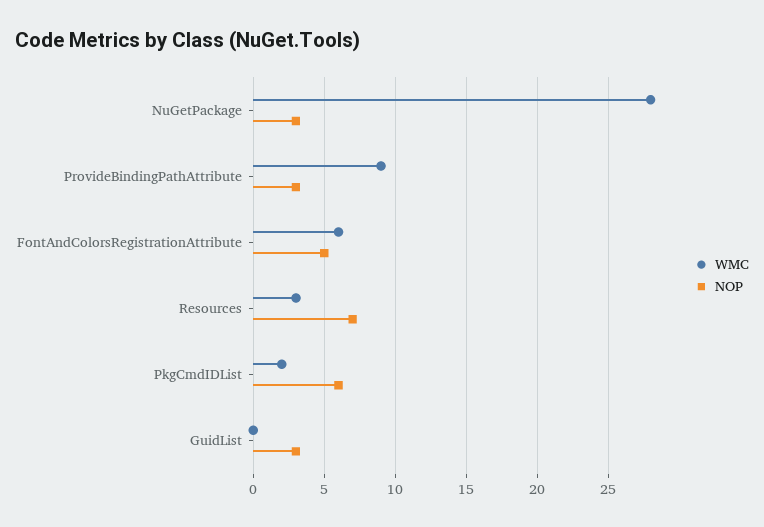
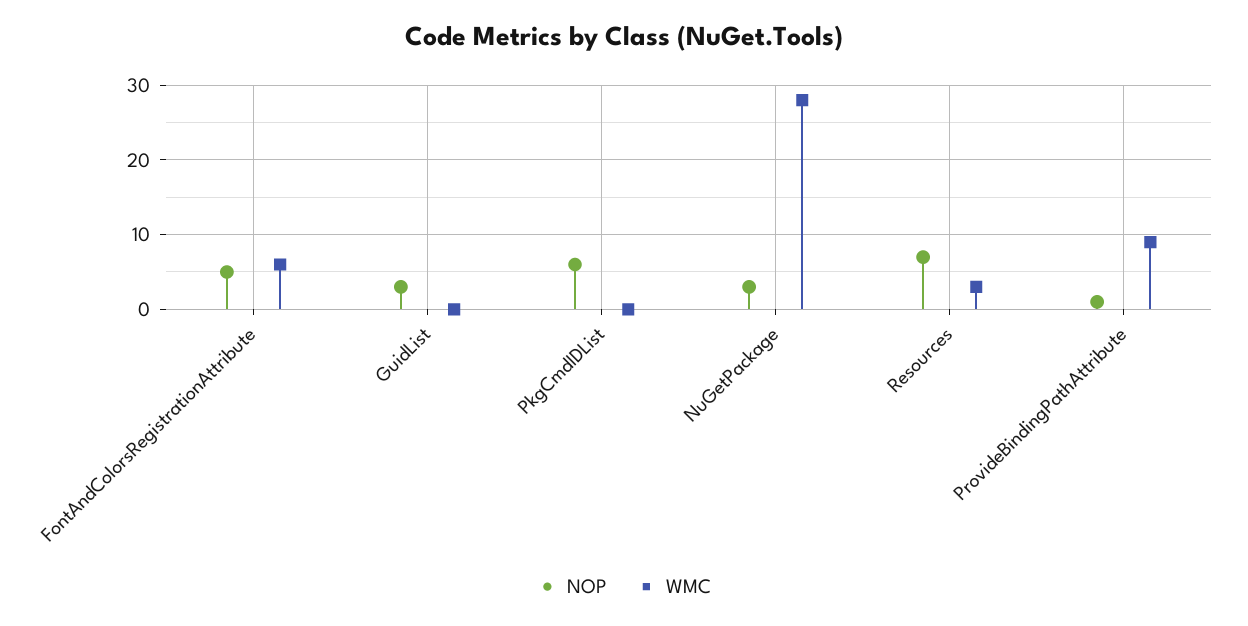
NOP, ProvideBindingPathAttribute: 3 -> 1
WMC, PkgCmdIDList: 2 -> 0

